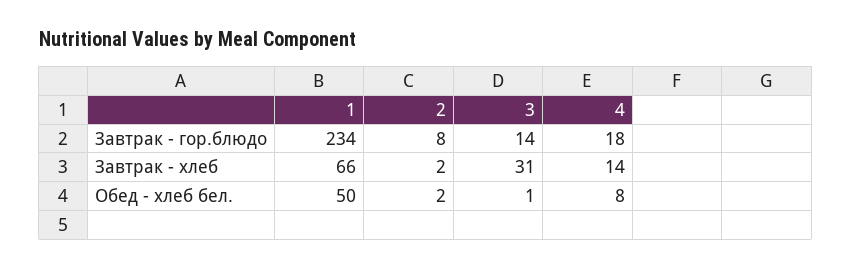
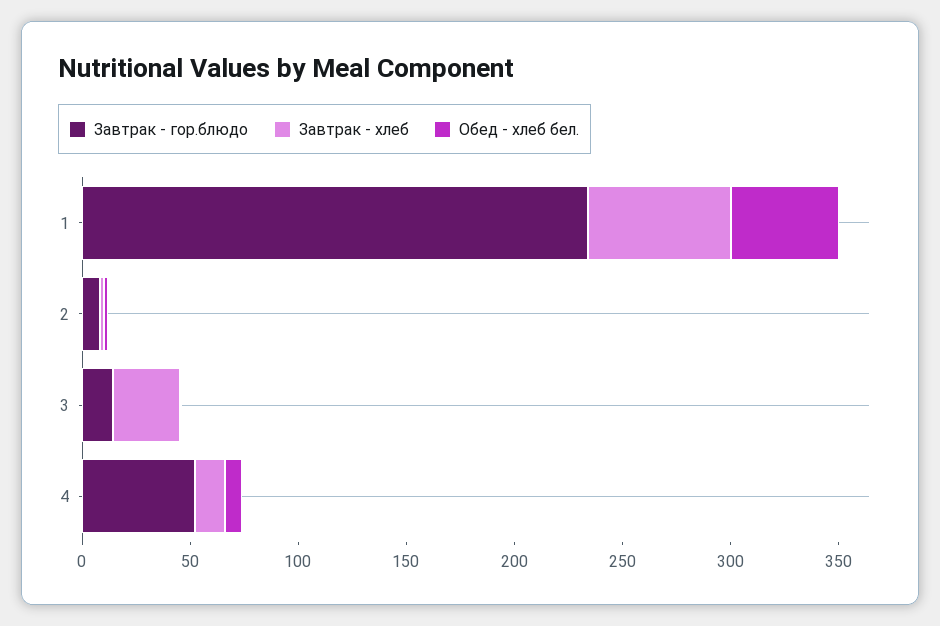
Завтрак - гор.блюдо, 4: 18 -> 50

